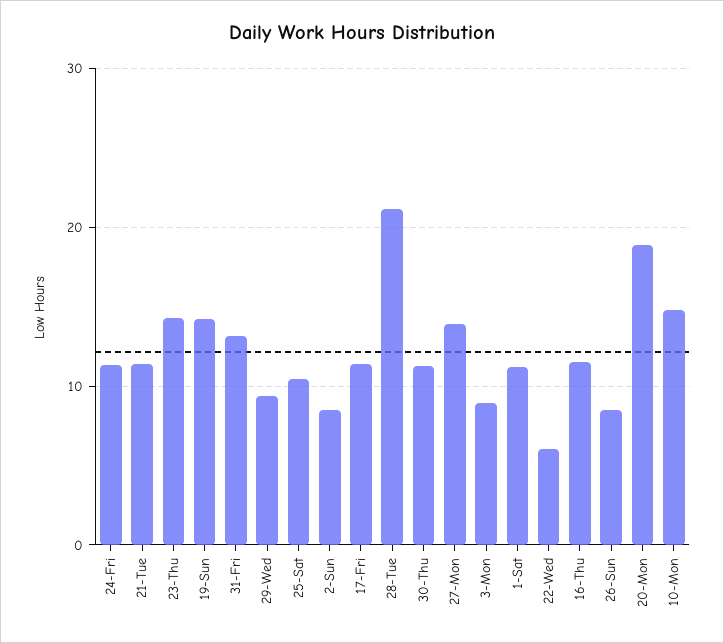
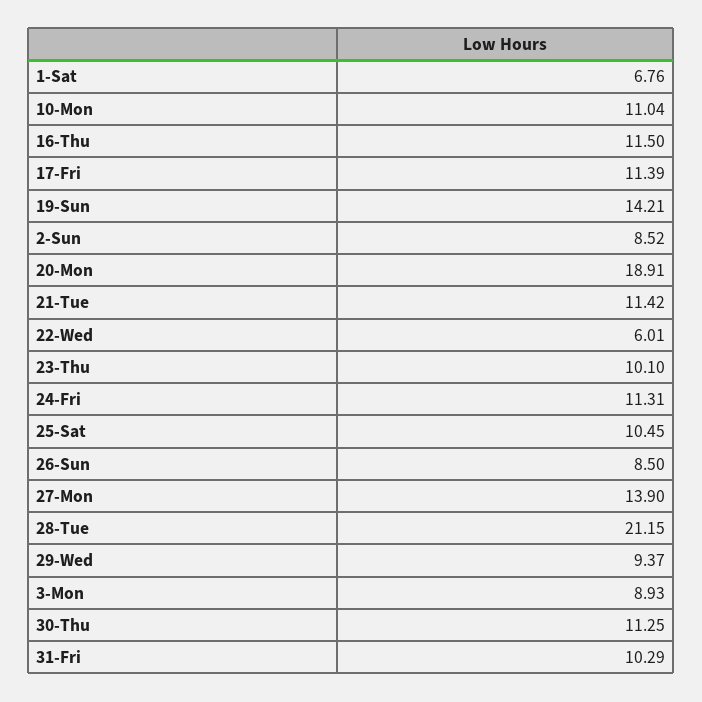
23-Thu: 14 -> 10.1
31-Fri: 13 -> 10.29
1-Sat: 11 -> 6.76
10-Mon: 15 -> 11.04

